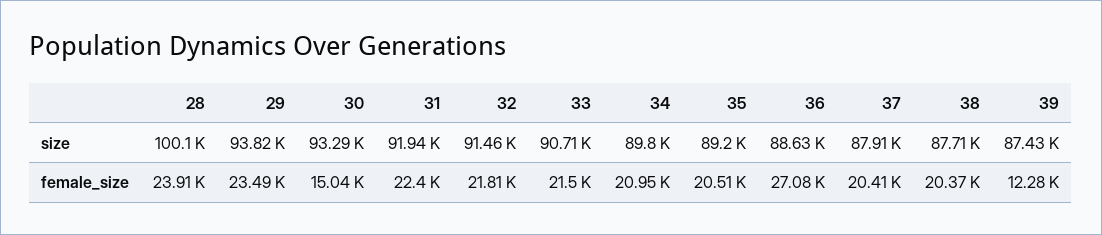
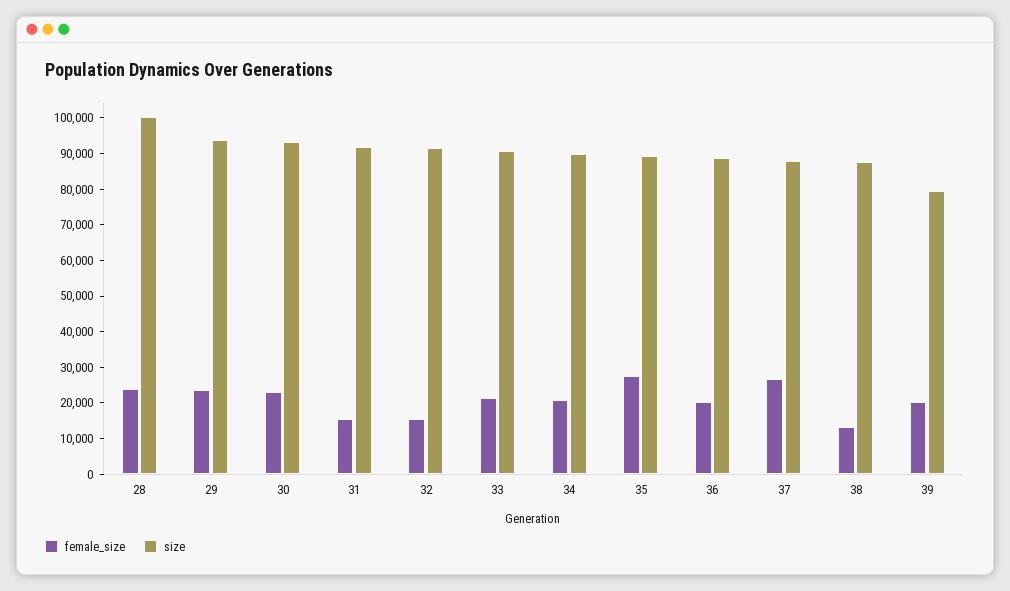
size, 39: 87430 -> 80000
female_size, 30: 15040 -> 22500
female_size, 31: 22400 -> 15000
female_size, 32: 21810 -> 15000
female_size, 35: 20510 -> 27500
female_size, 36: 27080 -> 20000
female_size, 37: 20410 -> 27500
female_size, 38: 20370 -> 12500
female_size, 39: 12280 -> 20000

